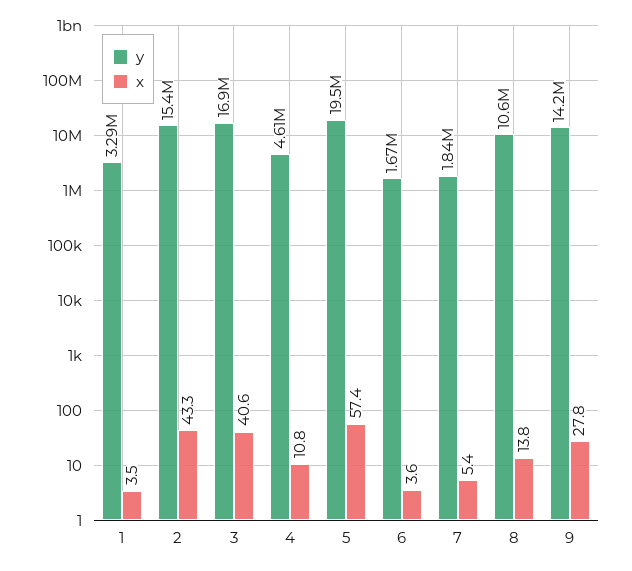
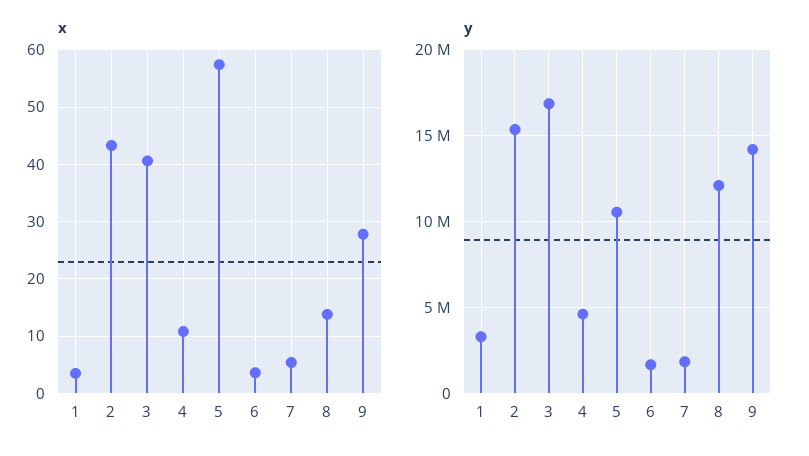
y, 5: 19500000 -> 10500000
y, 8: 10600000 -> 12000000

